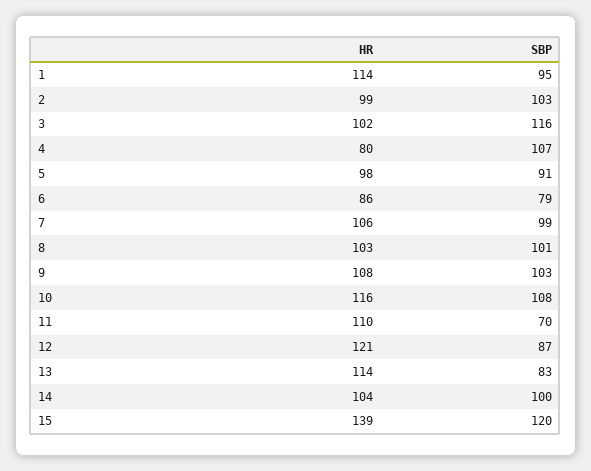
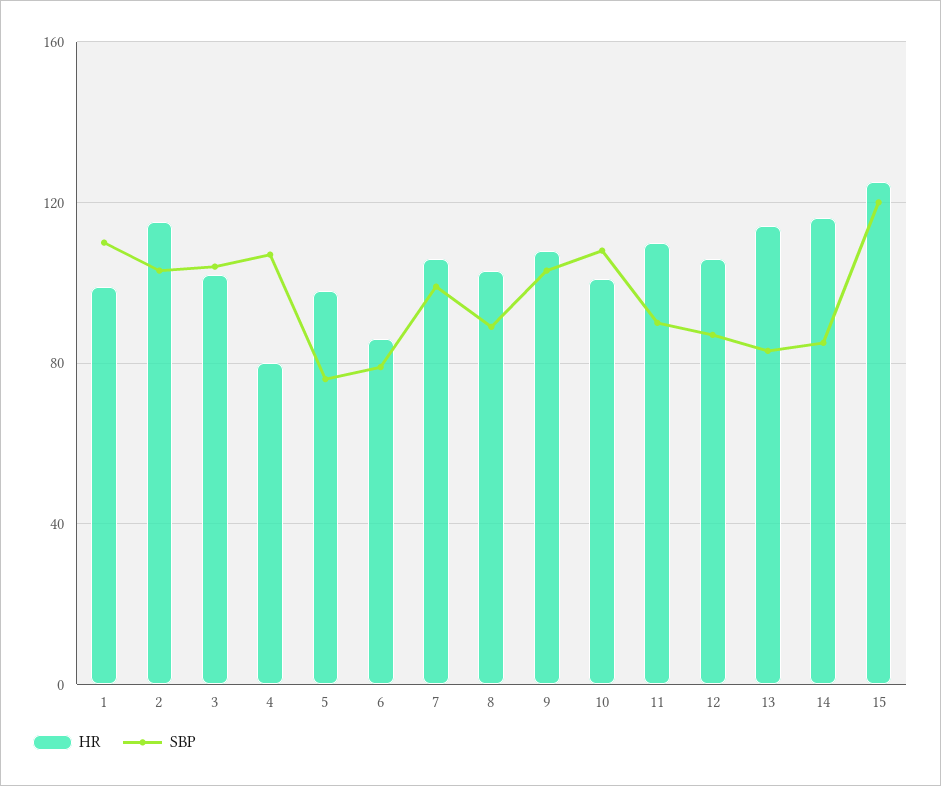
HR, 1: 114 -> 100
SBP, 1: 95 -> 110
HR, 2: 99 -> 115
SBP, 3: 116 -> 105
SBP, 5: 91 -> 75
SBP, 8: 101 -> 90
HR, 10: 116 -> 100
SBP, 11: 70 -> 90
HR, 12: 121 -> 105
HR, 14: 104 -> 115
SBP, 14: 100 -> 85
HR, 15: 139 -> 125

